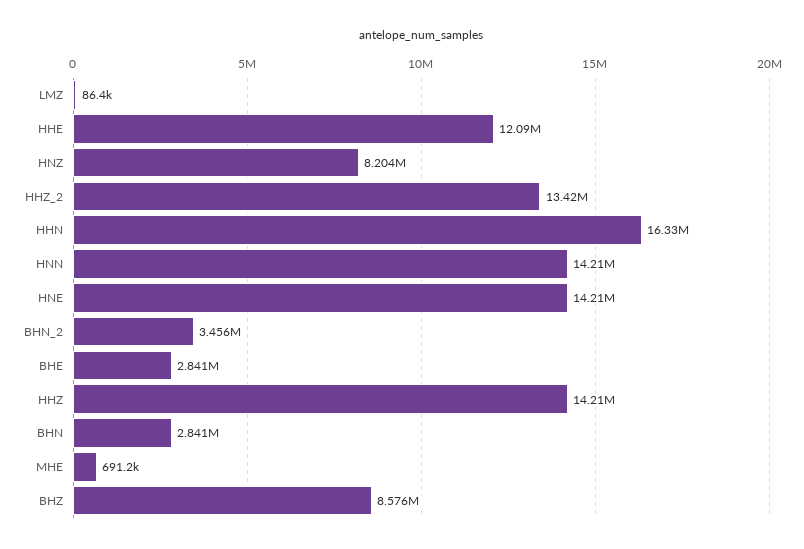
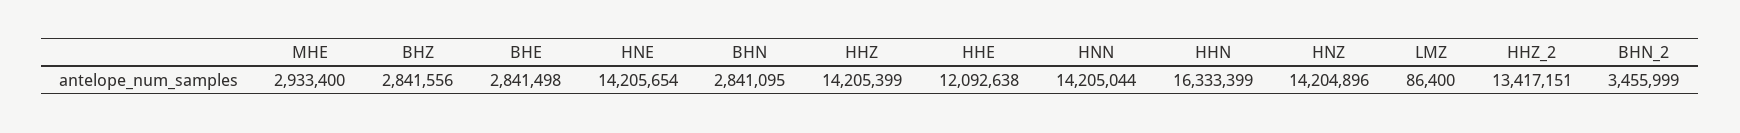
HNZ: 8204000 -> 14204896
MHE: 691200 -> 2933400
BHZ: 8576000 -> 2841556

